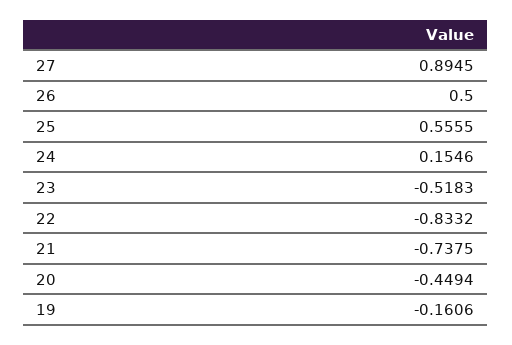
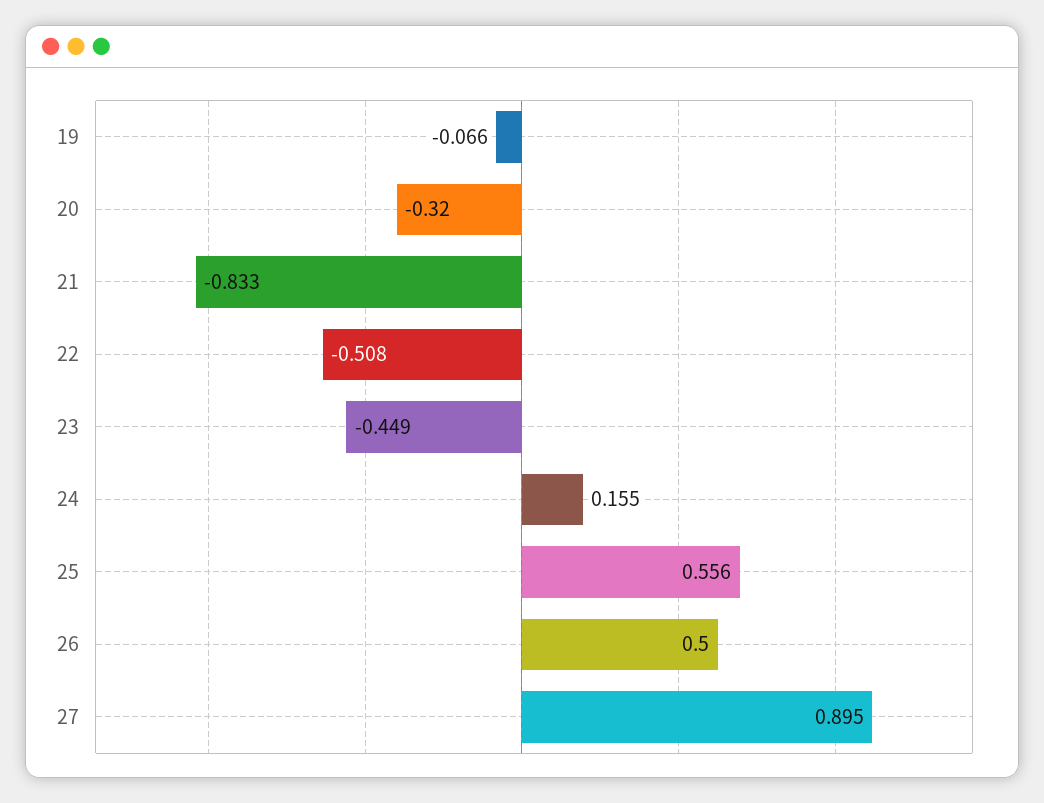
23: -0.5183 -> -0.449
22: -0.8332 -> -0.508
21: -0.7375 -> -0.833
20: -0.4494 -> -0.32
19: -0.1606 -> -0.066

